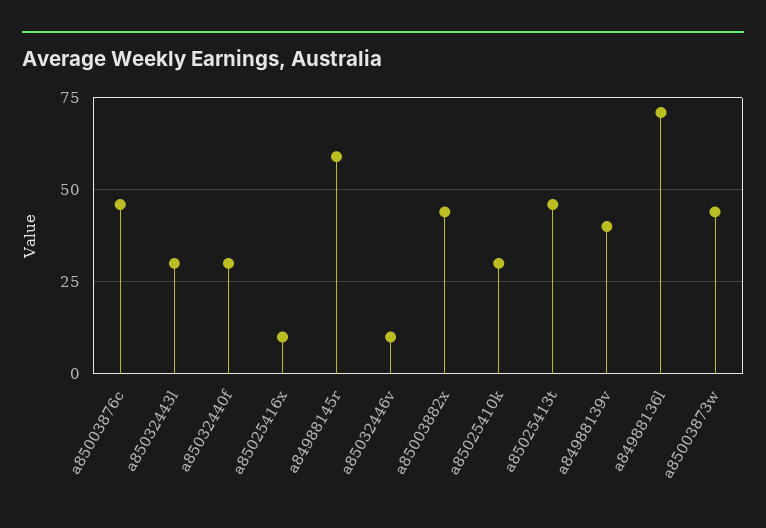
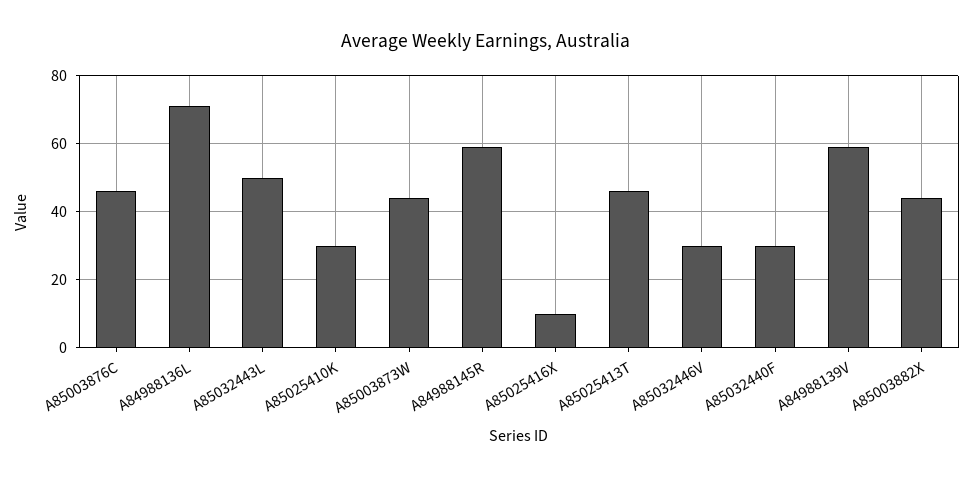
a85032443l: 30 -> 50
a85032446v: 10 -> 30
a84988139v: 40 -> 60

